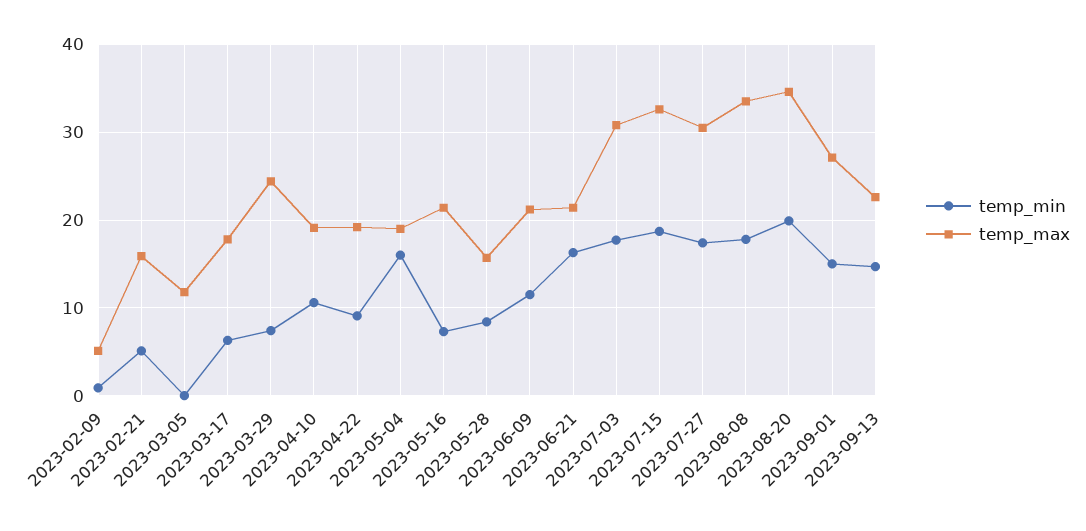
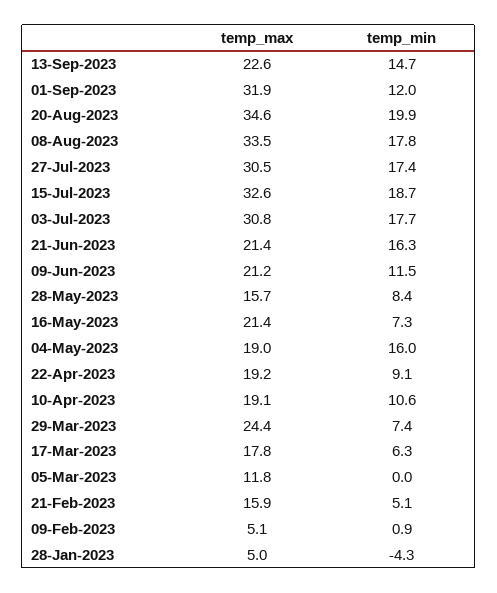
temp_min, 2023-09-01: 15 -> 12
temp_max, 2023-09-01: 27 -> 31.9
temp_max, 28-Jan-2023: none -> 5
temp_min, 28-Jan-2023: none -> -4.3

